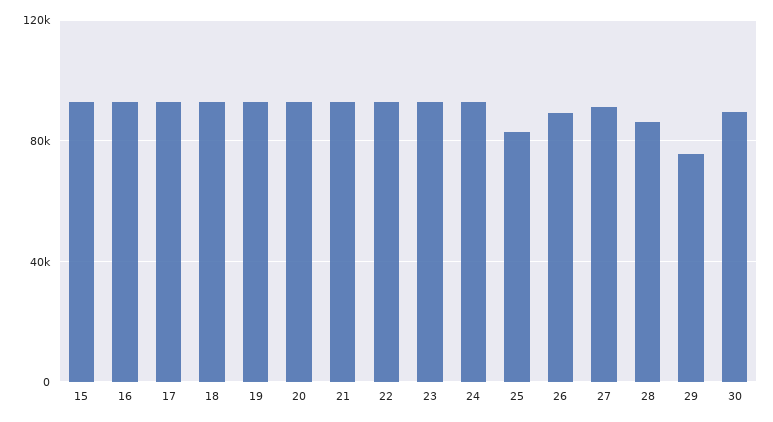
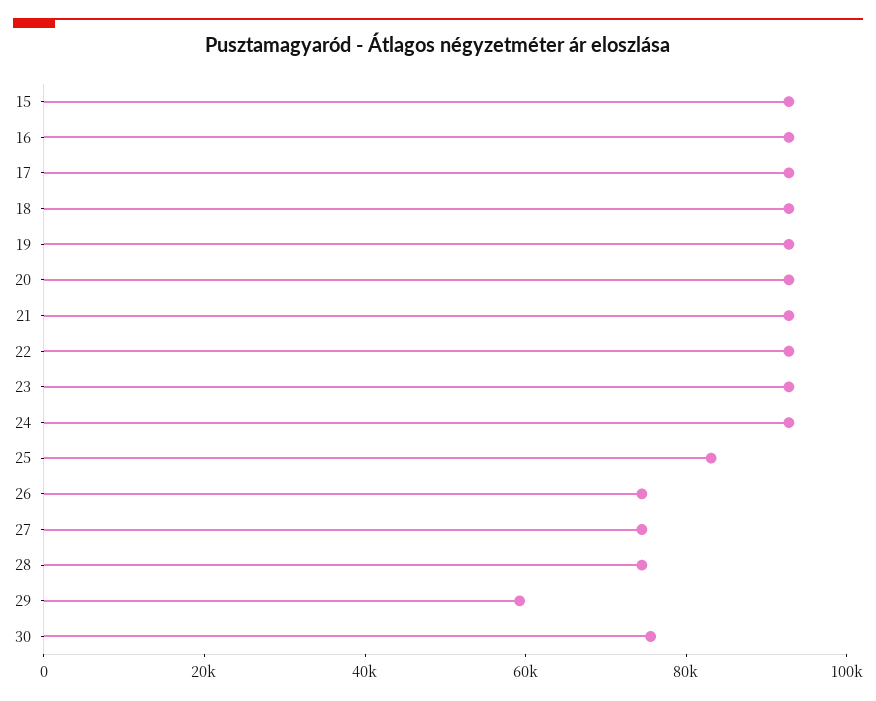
26: 90000 -> 75000
27: 90000 -> 75000
28: 85000 -> 75000
29: 75000 -> 60000
30: 90000 -> 75000

